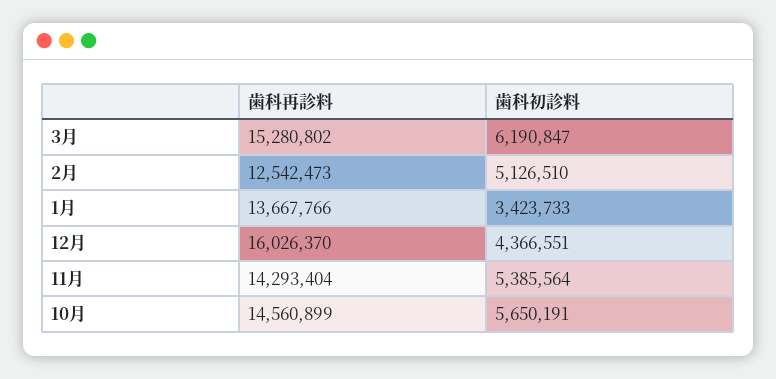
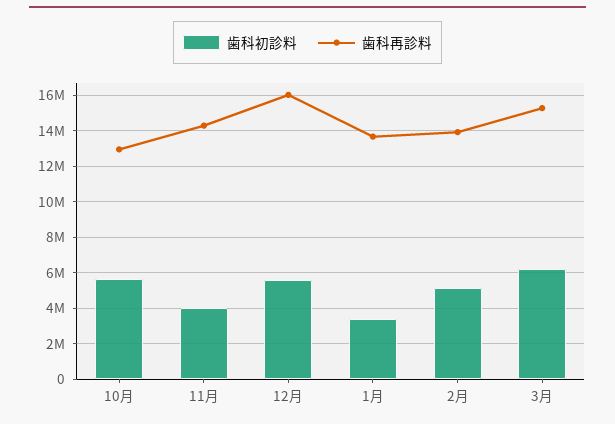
歯科再診料, 2月: 12542473 -> 14000000
歯科初診料, 12月: 4366551 -> 5500000
歯科初診料, 11月: 5385564 -> 4000000
歯科再診料, 10月: 14560899 -> 13000000

